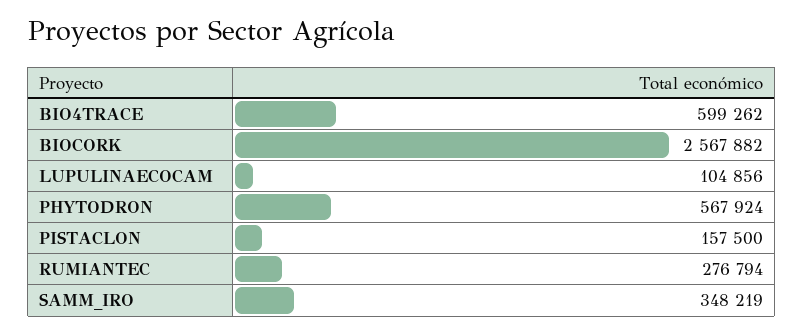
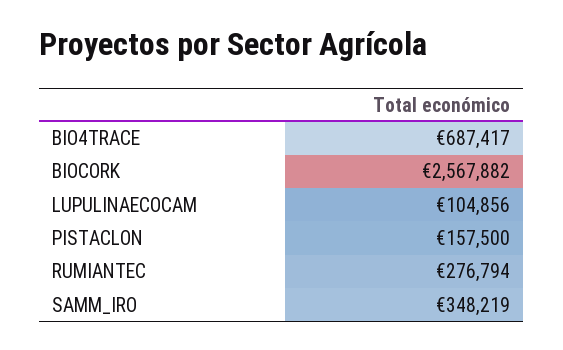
BIO4TRACE: 599262 -> 687417
PHYTODRON: 567924 -> none

